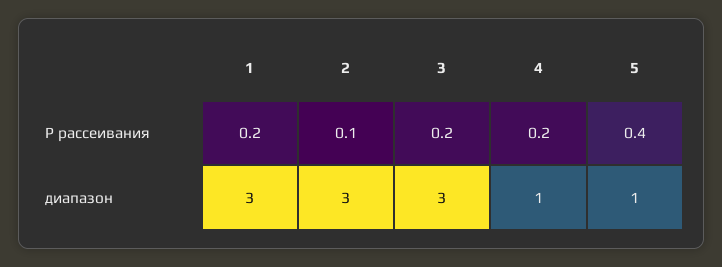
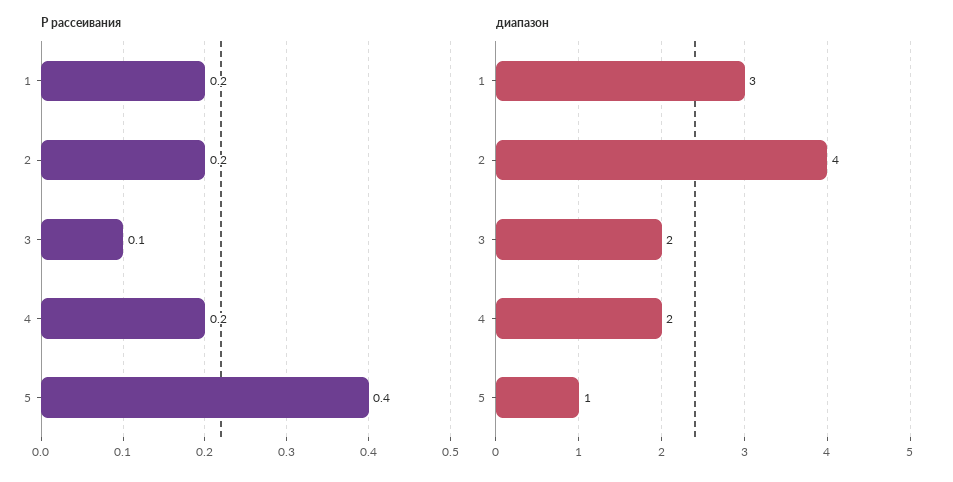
P рассеивания, 2: 0.1 -> 0.2
P рассеивания, 3: 0.2 -> 0.1
диапазон, 2: 3 -> 4
диапазон, 3: 3 -> 2
диапазон, 4: 1 -> 2

